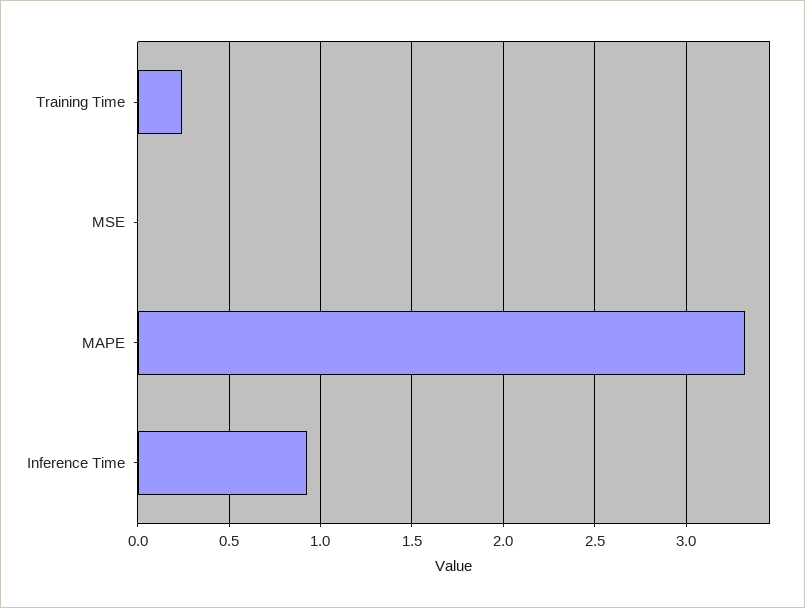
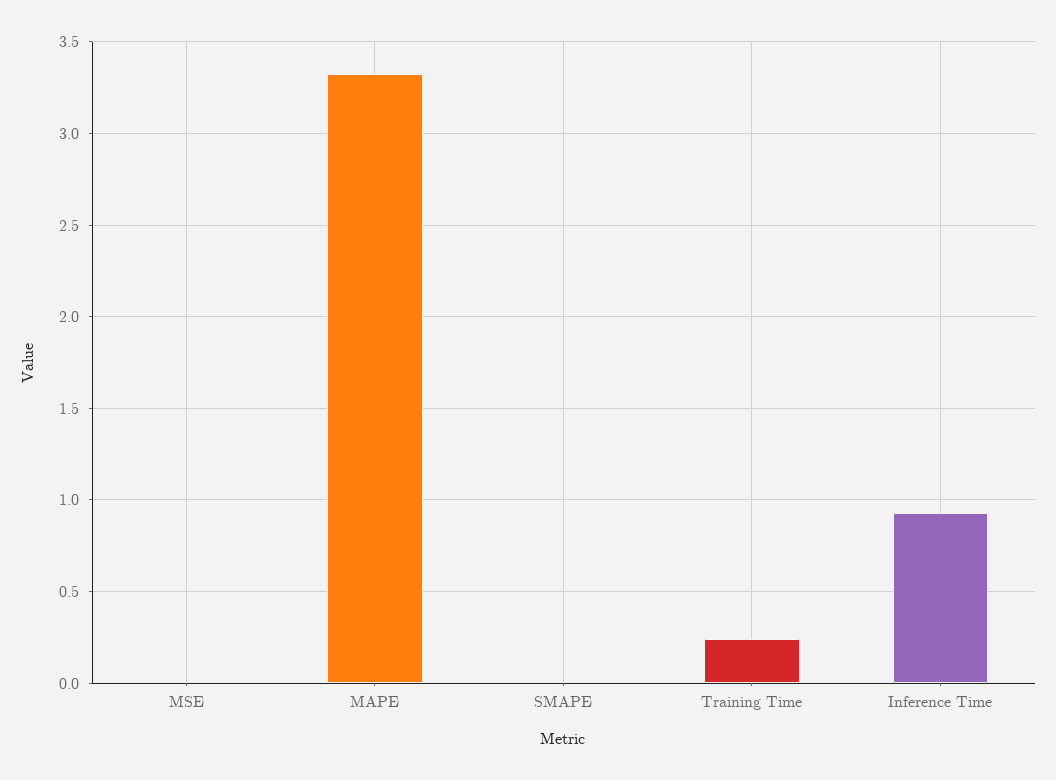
SMAPE: none -> 0

